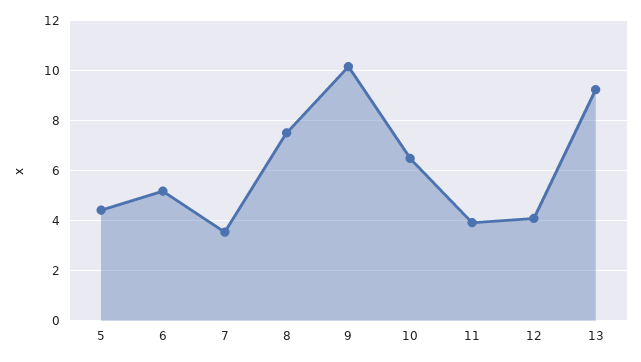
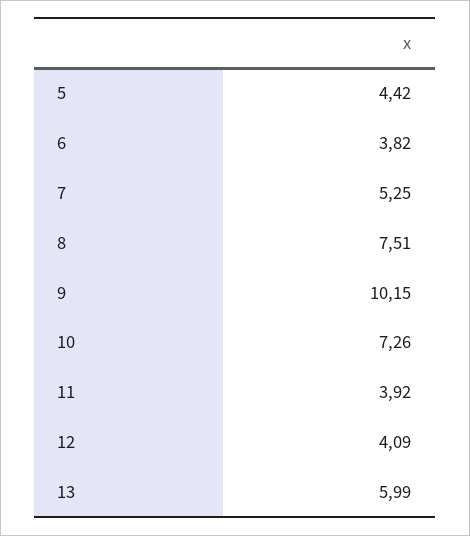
6: 5.25 -> 3.82
7: 3.5 -> 5.25
10: 6.5 -> 7.26
13: 9.25 -> 5.99

